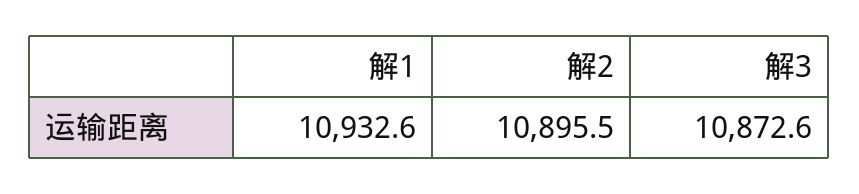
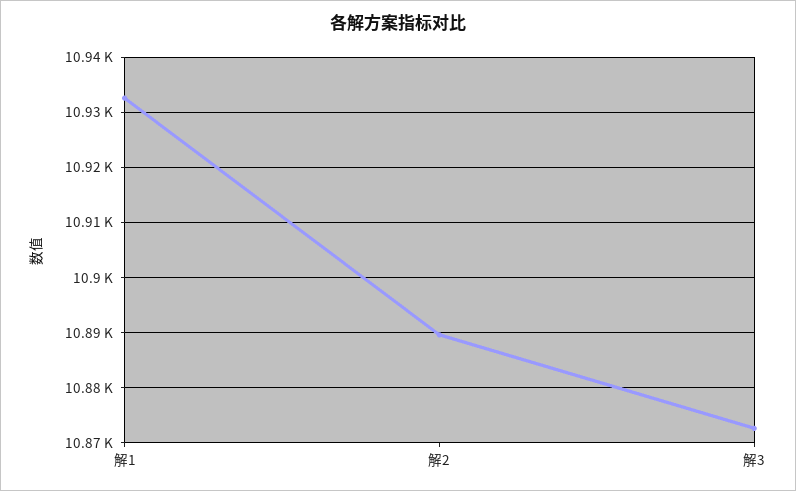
解2: 10895.5 -> 10890

